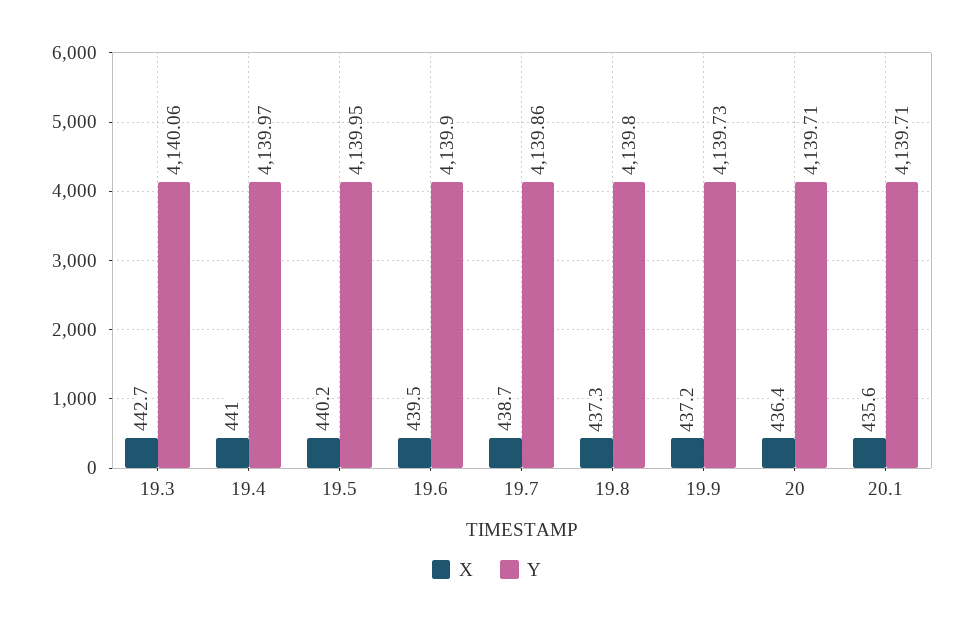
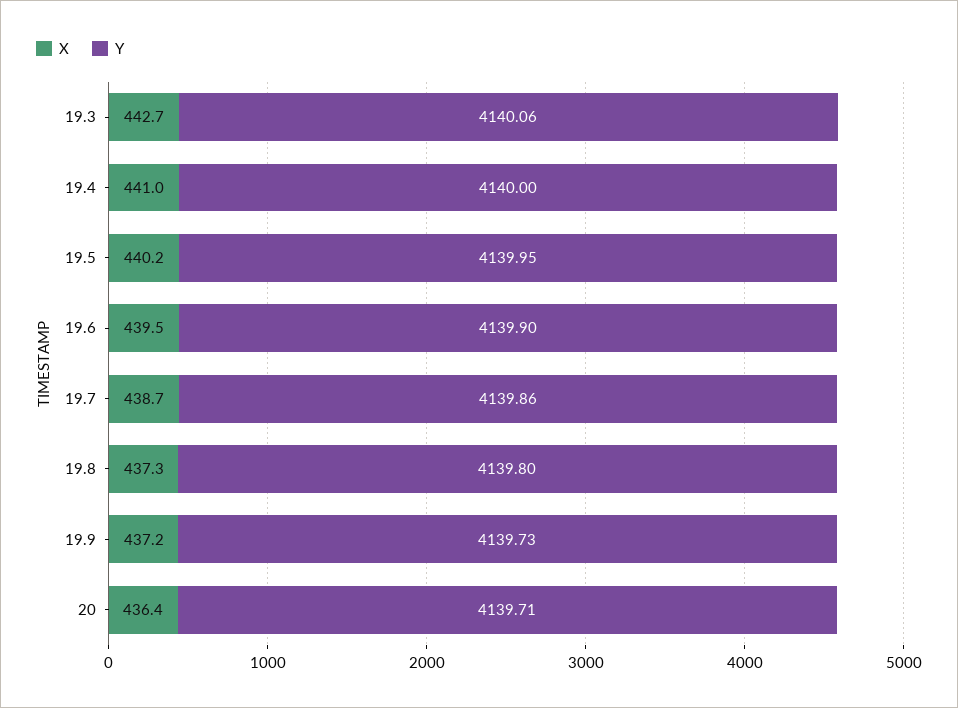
Y, 19.4: 4139.97 -> 4140
X, 20.1: 435.6 -> none
Y, 20.1: 4139.71 -> none

